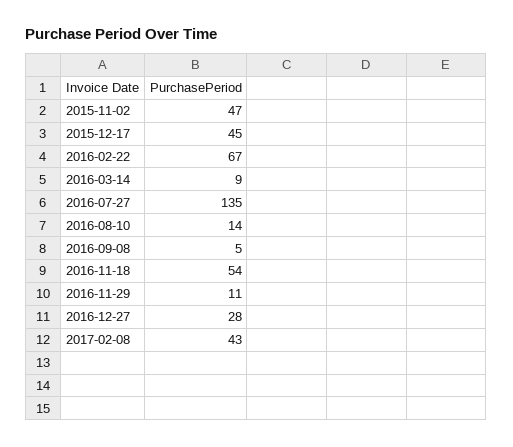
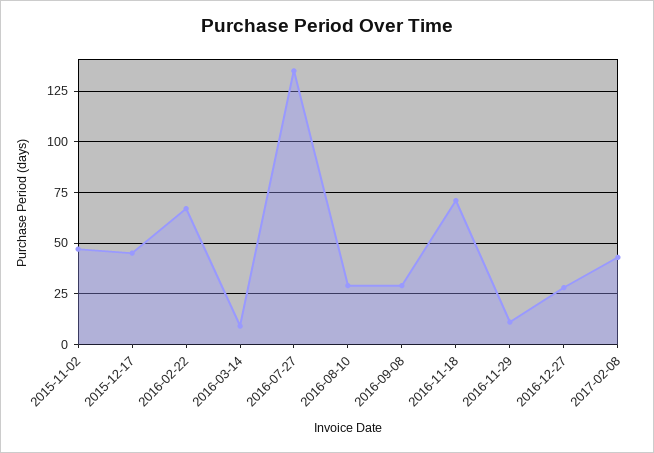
2016-08-10: 14 -> 30
2016-09-08: 5 -> 30
2016-11-18: 54 -> 70

